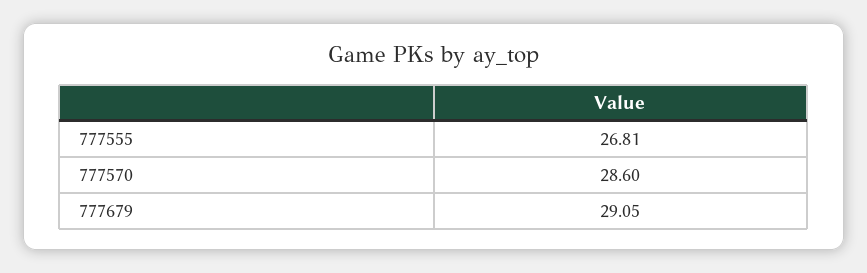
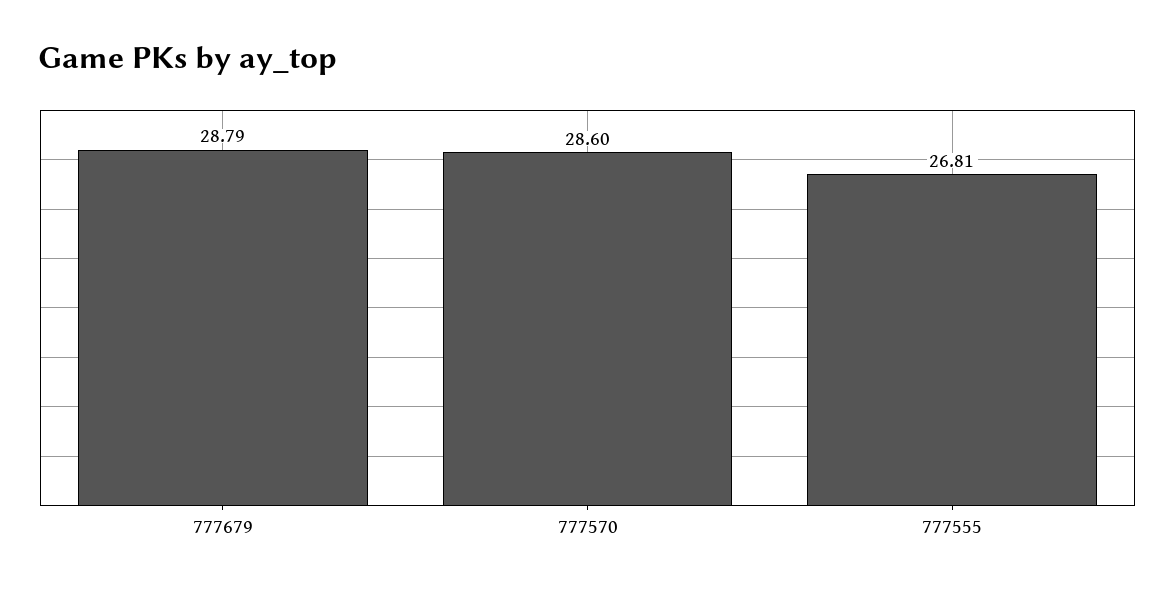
777679: 29.05 -> 28.79

